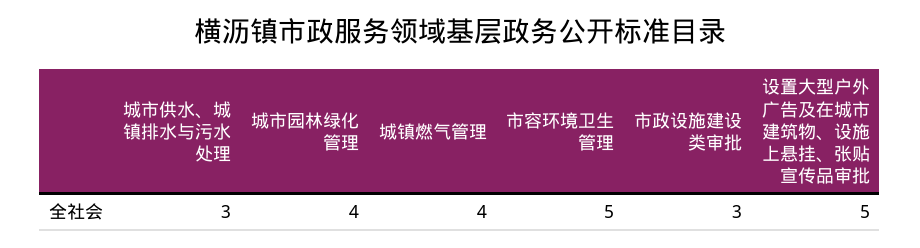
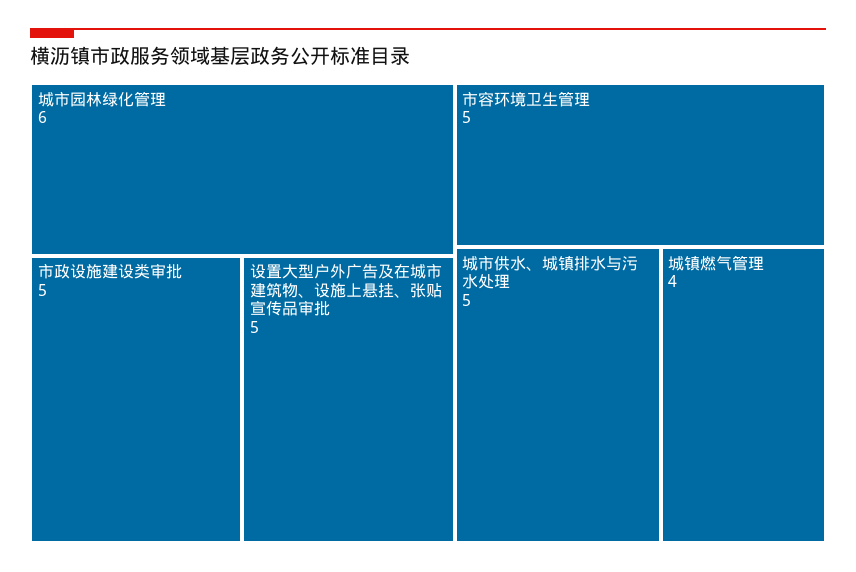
城市供水、城镇排水与污水处理: 3 -> 5
城市园林绿化管理: 4 -> 6
市政设施建设类审批: 3 -> 5

